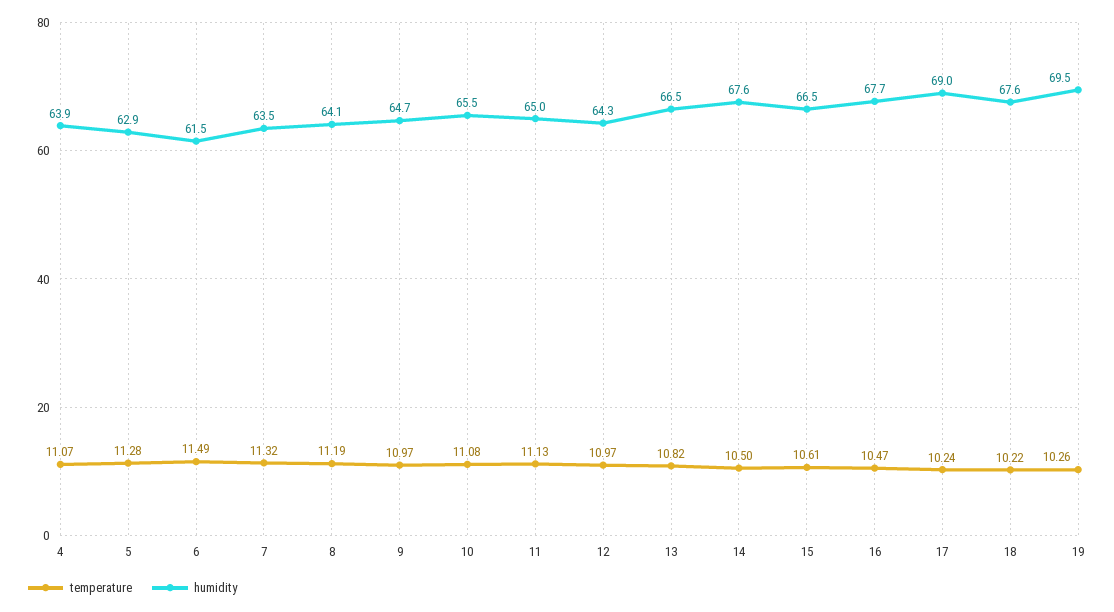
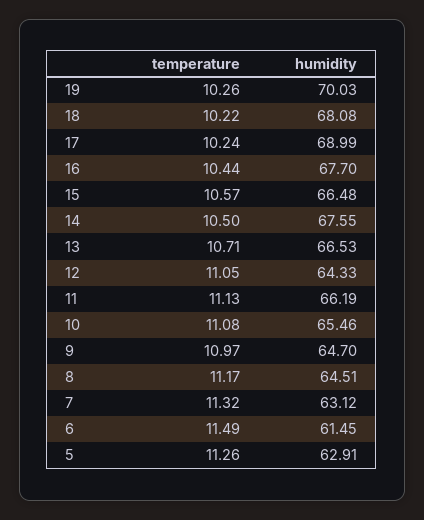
temperature, 4: 11.07 -> none
humidity, 4: 63.9 -> none
temperature, 5: 11.28 -> 11.26
humidity, 7: 63.5 -> 63.12
temperature, 8: 11.19 -> 11.17
humidity, 8: 64.1 -> 64.51
humidity, 11: 65 -> 66.19
temperature, 12: 10.97 -> 11.05
temperature, 13: 10.82 -> 10.71
temperature, 15: 10.61 -> 10.57
temperature, 16: 10.47 -> 10.44
humidity, 18: 67.6 -> 68.08
humidity, 19: 69.5 -> 70.03

